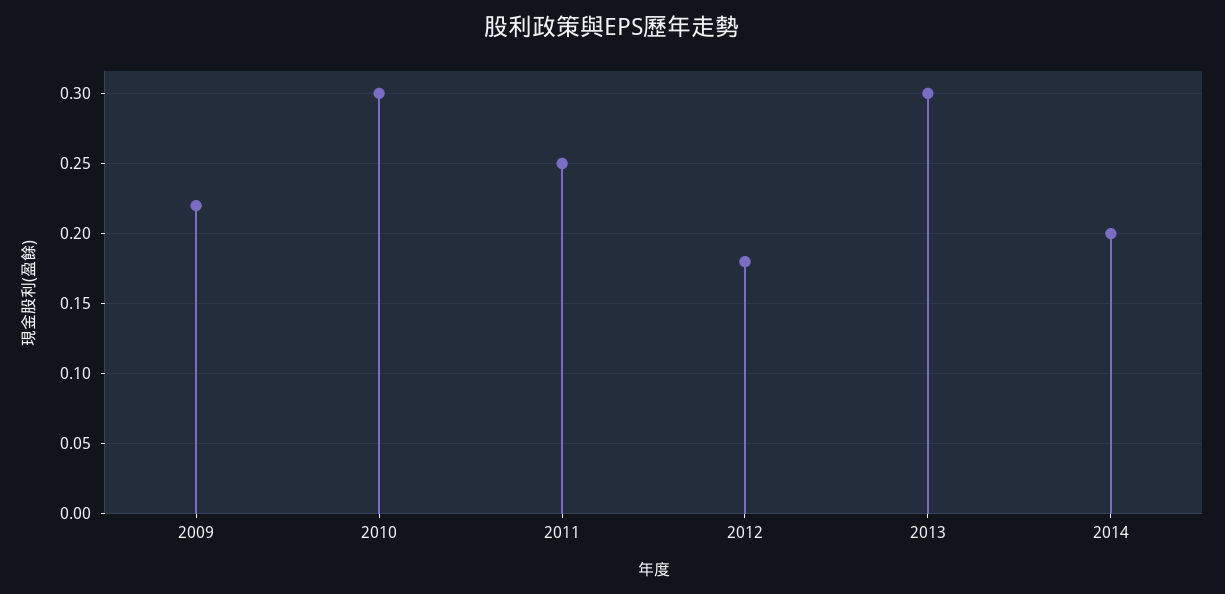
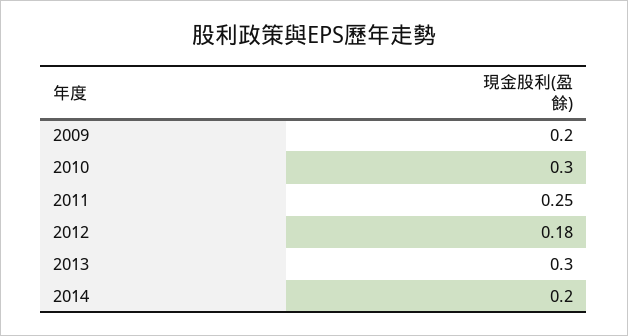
2009: 0.22 -> 0.2

